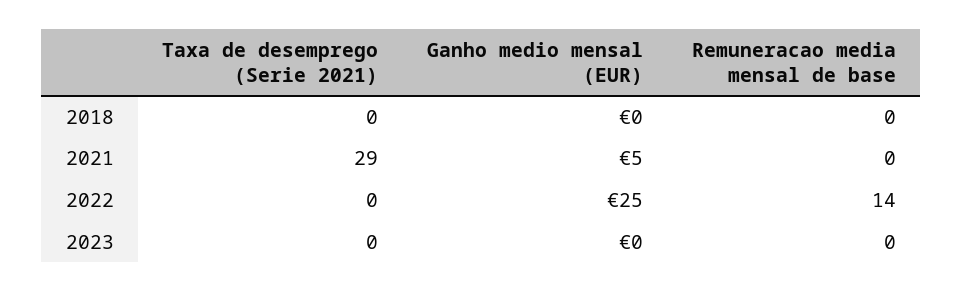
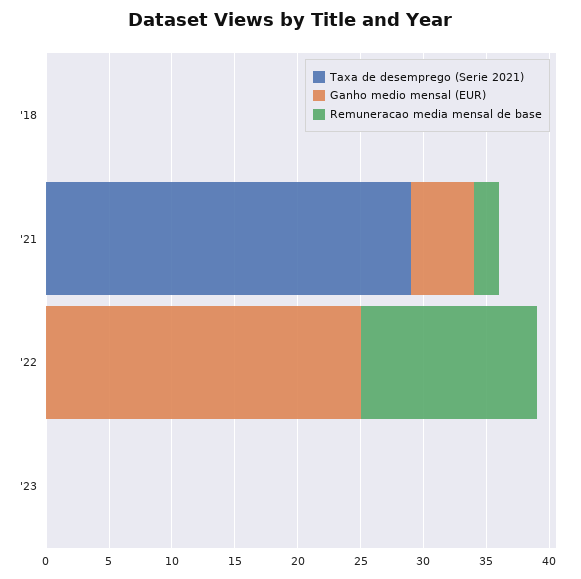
Remuneracao media mensal de base, 2021: 0 -> 2

